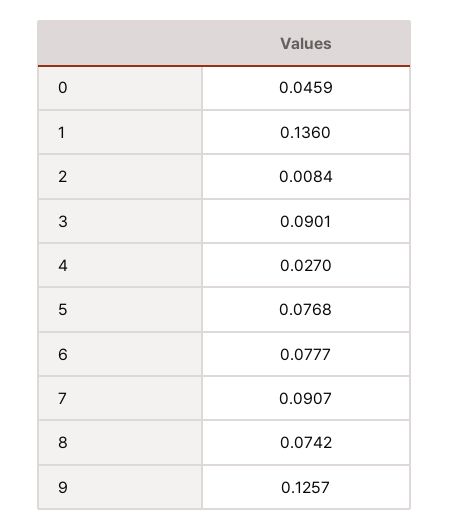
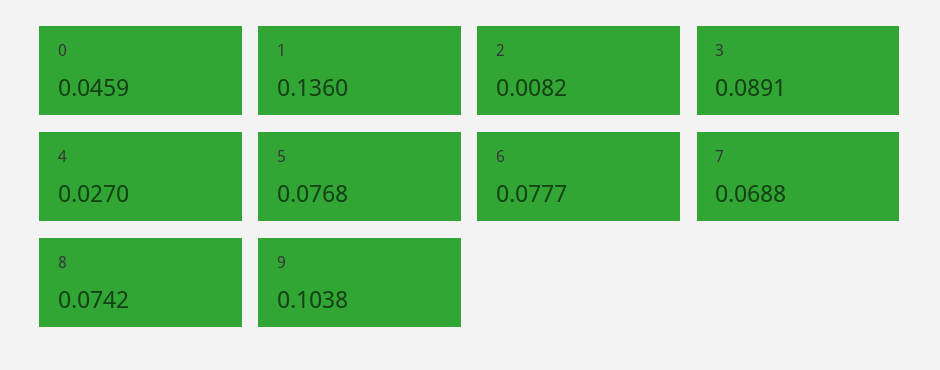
2: 0.0084 -> 0.0082
3: 0.0901 -> 0.0891
7: 0.0907 -> 0.0688
9: 0.1257 -> 0.1038

